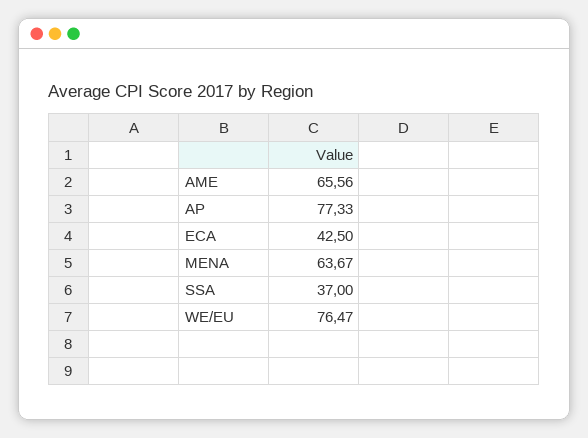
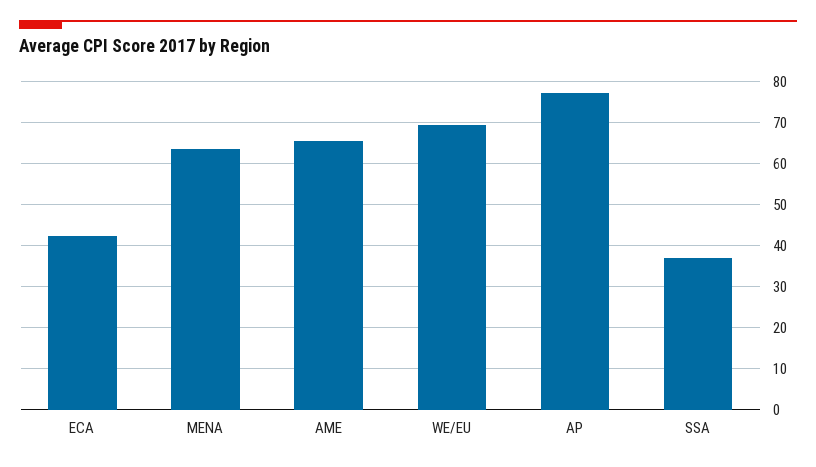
WE/EU: 76.47 -> 70

